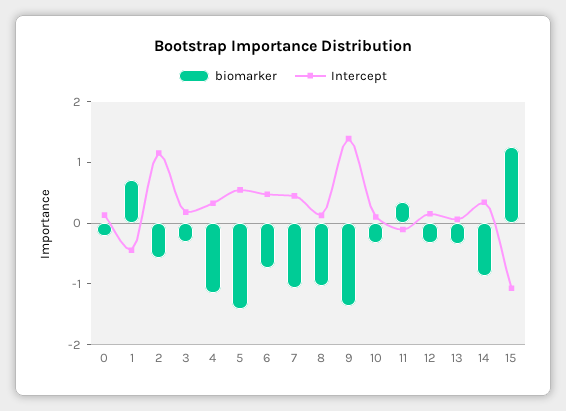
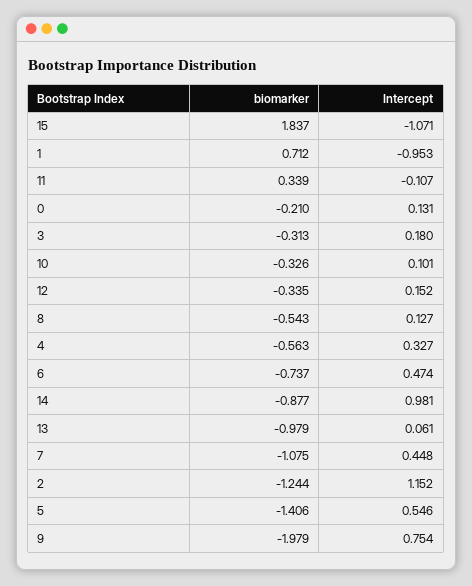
Intercept, 1: -0.4 -> -0.953
biomarker, 2: -0.6 -> -1.244
biomarker, 4: -1.2 -> -0.563
biomarker, 8: -1 -> -0.543
biomarker, 9: -1.4 -> -1.979
Intercept, 9: 1.4 -> 0.754
biomarker, 13: -0.4 -> -0.979
Intercept, 14: 0.4 -> 0.981
biomarker, 15: 1.2 -> 1.837

